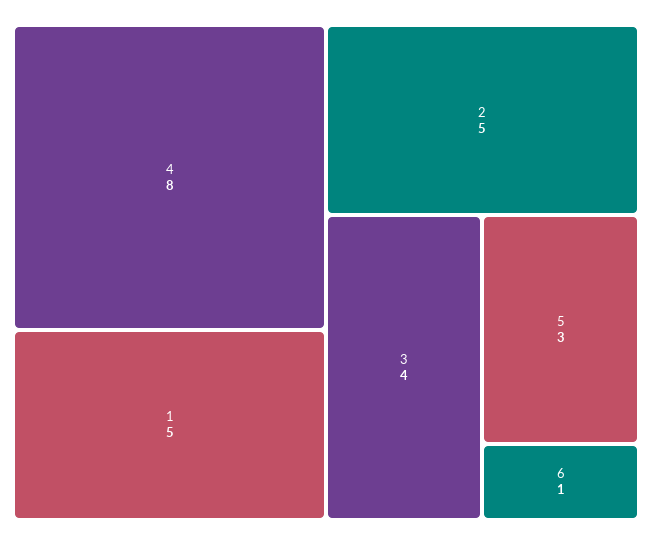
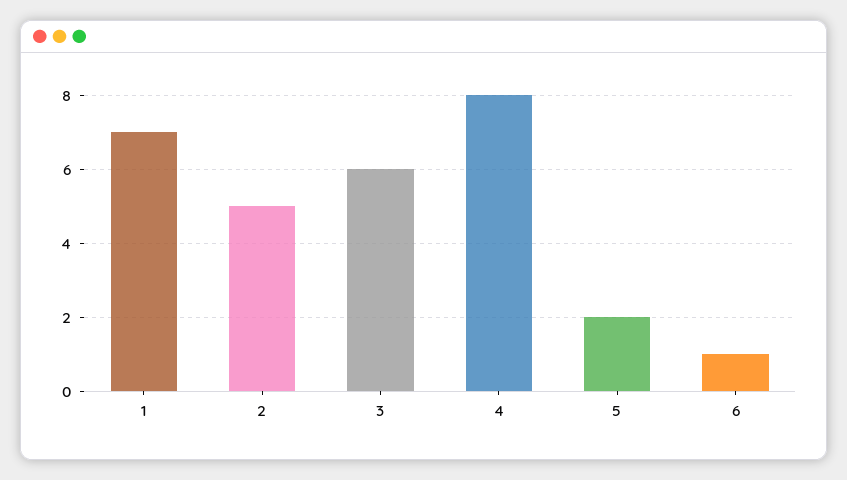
1: 5 -> 7
3: 4 -> 6
5: 3 -> 2

